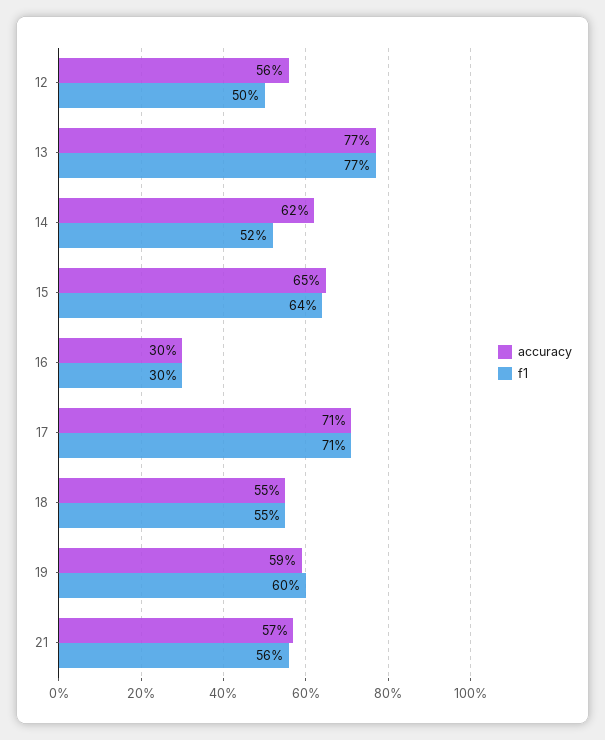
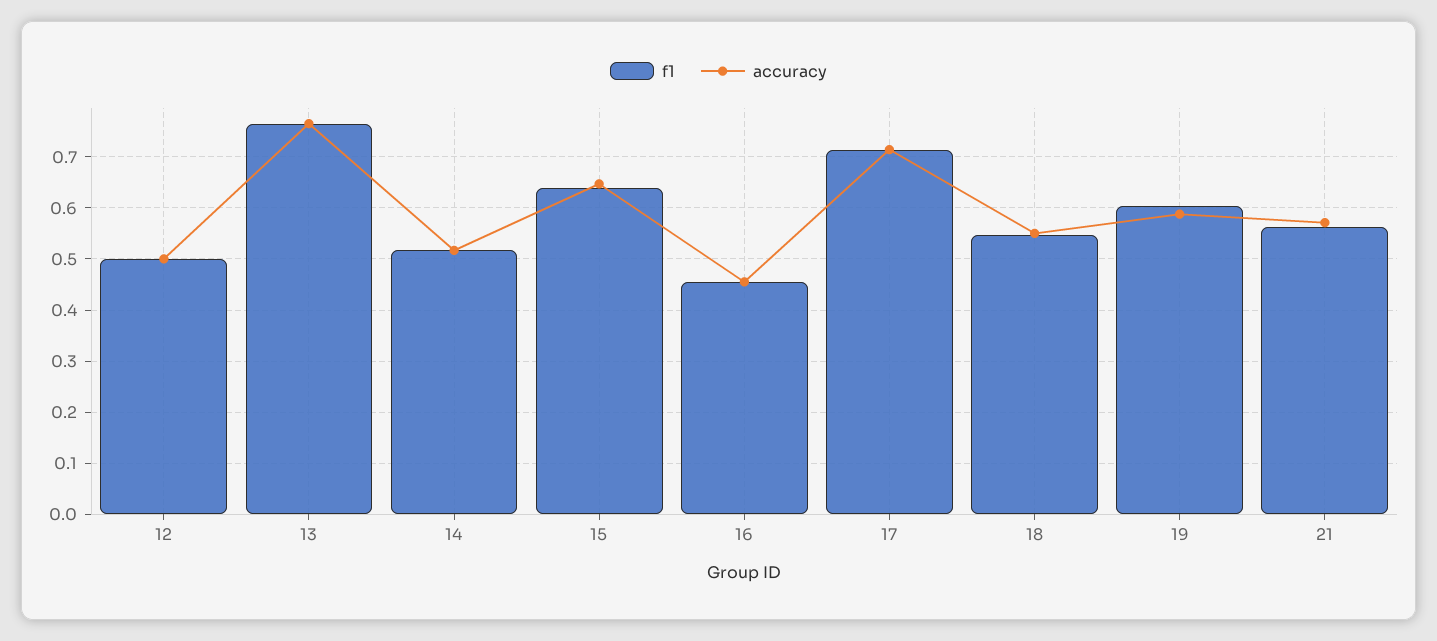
accuracy, 12: 0.56 -> 0.5
accuracy, 14: 0.62 -> 0.52
accuracy, 16: 0.3 -> 0.46
f1, 16: 0.3 -> 0.46

